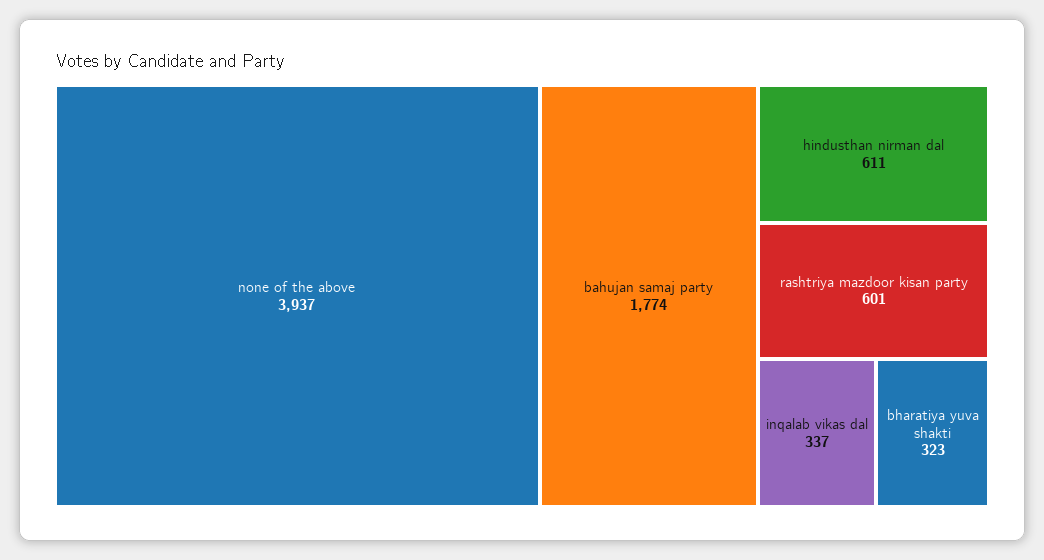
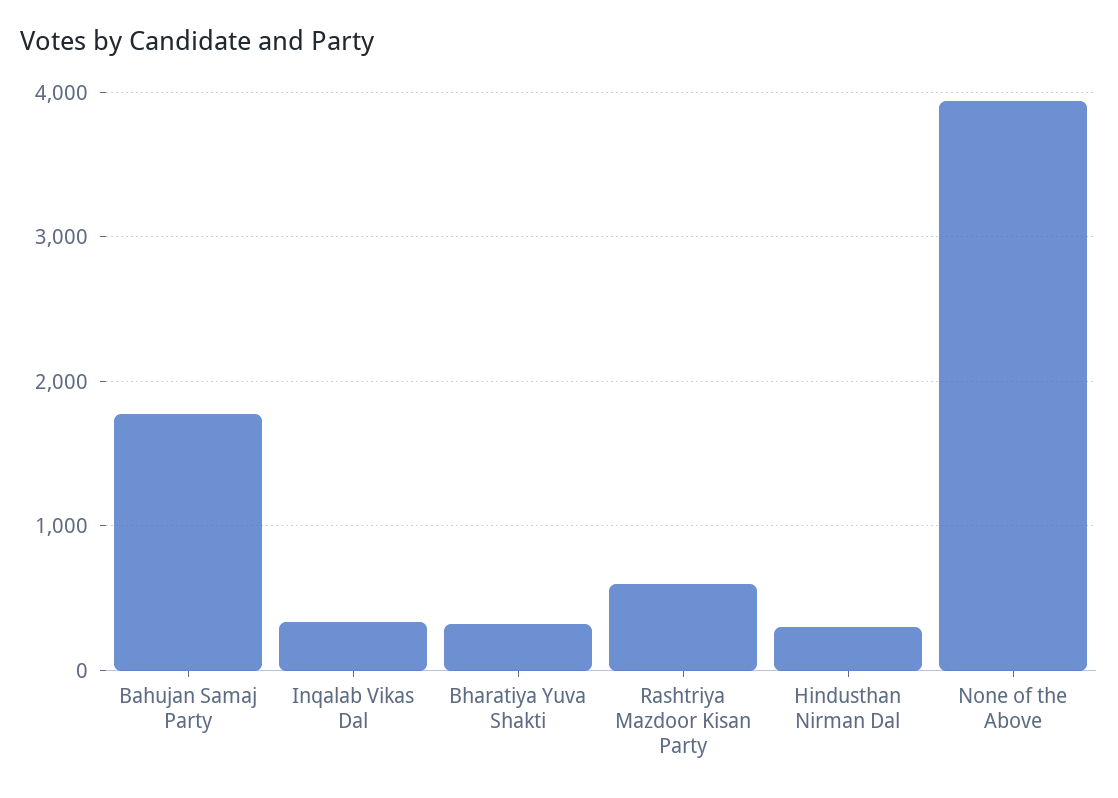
hindusthan nirman dal: 611 -> 300

